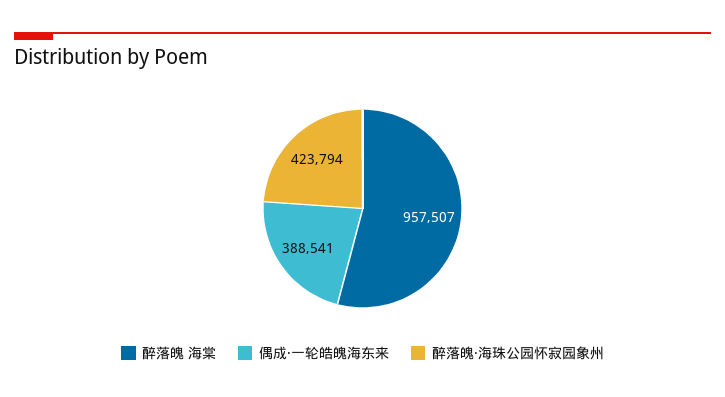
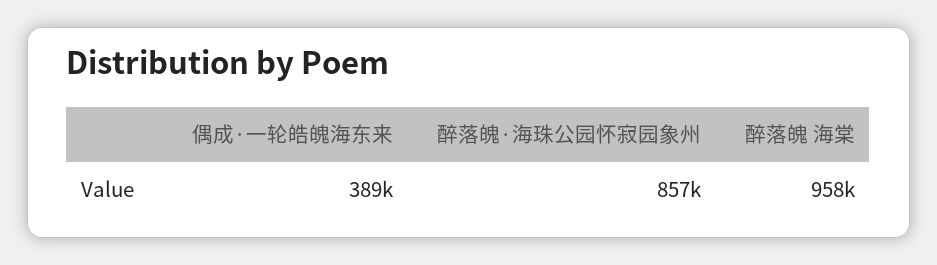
醉落魄·海珠公园怀寂园象州: 423794 -> 857000

